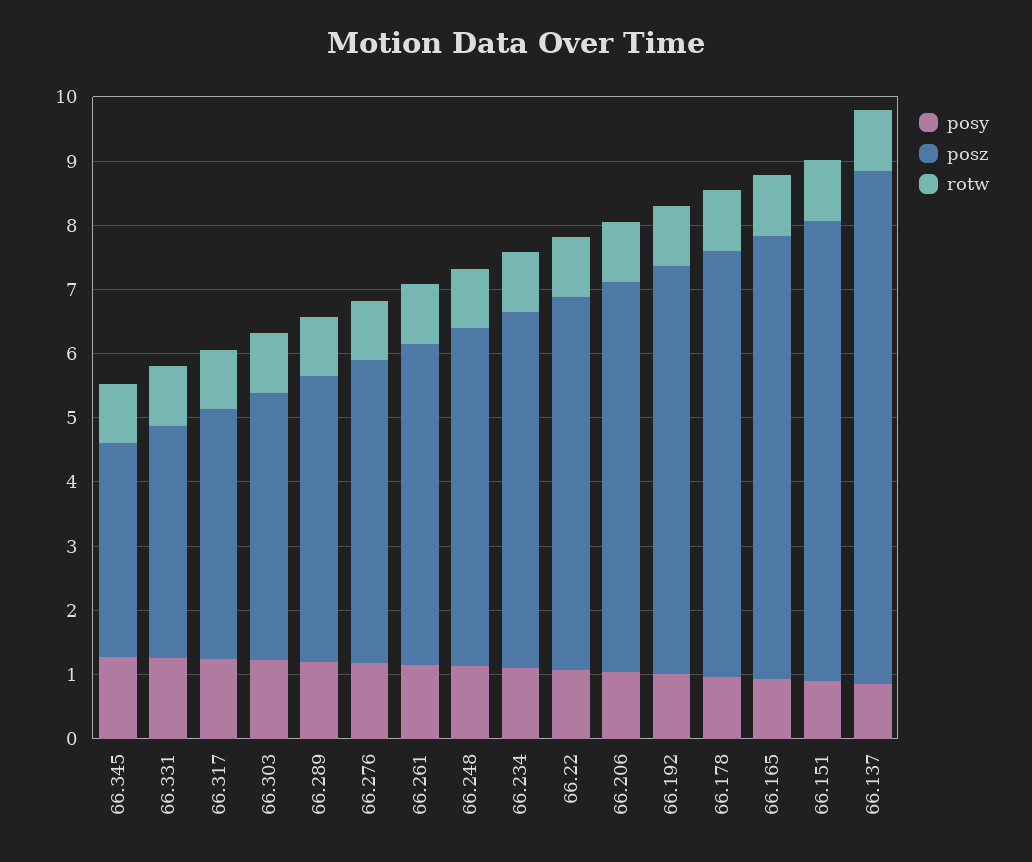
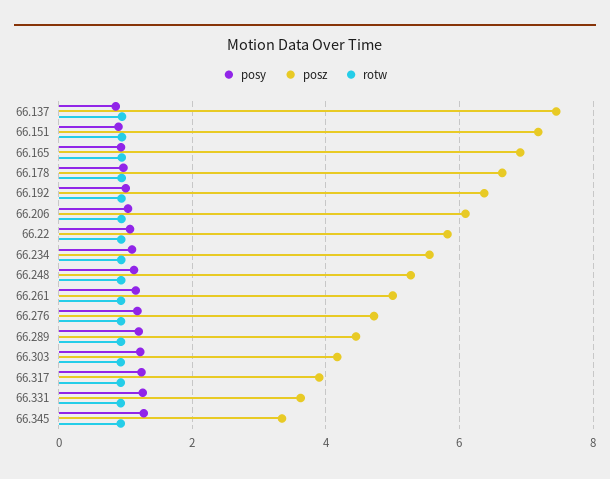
posz, 66.137: 8 -> 7.4

